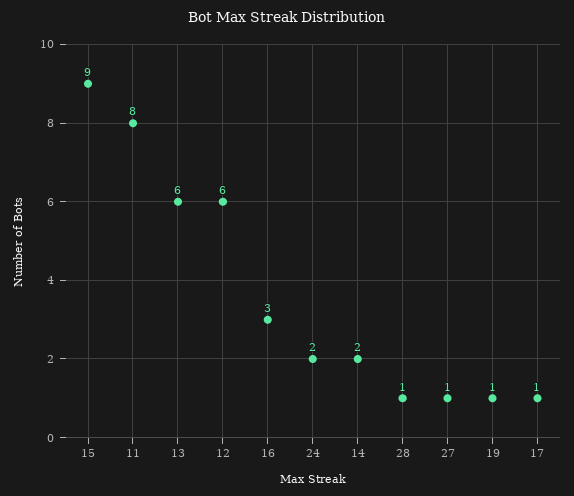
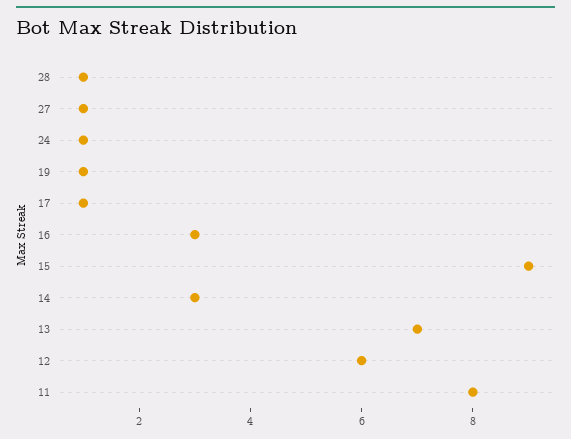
13: 6 -> 7
24: 2 -> 1
14: 2 -> 3

